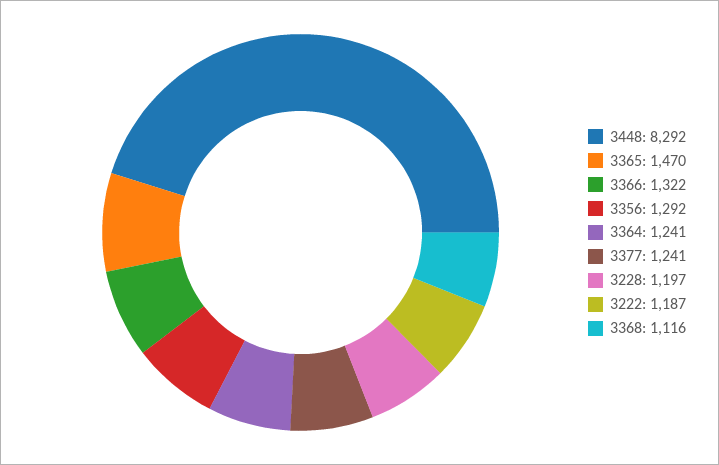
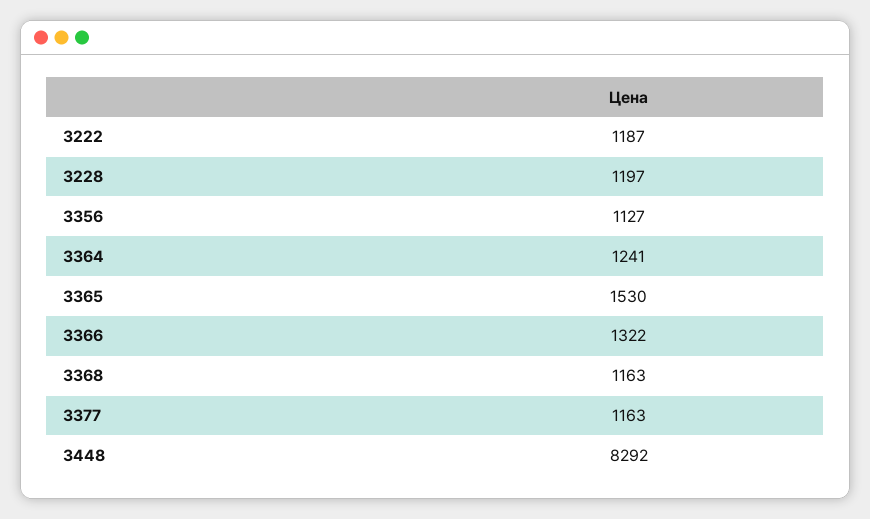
3365: 1470 -> 1530
3356: 1292 -> 1127
3377: 1241 -> 1163
3368: 1116 -> 1163

